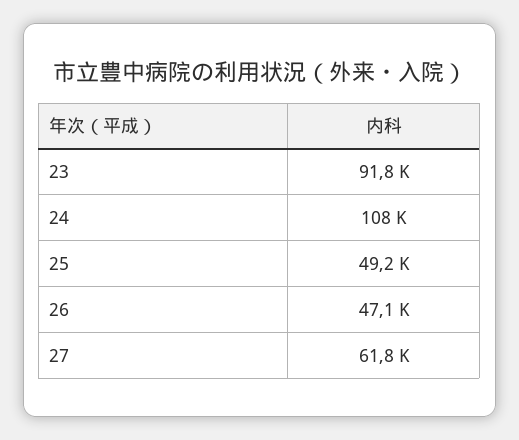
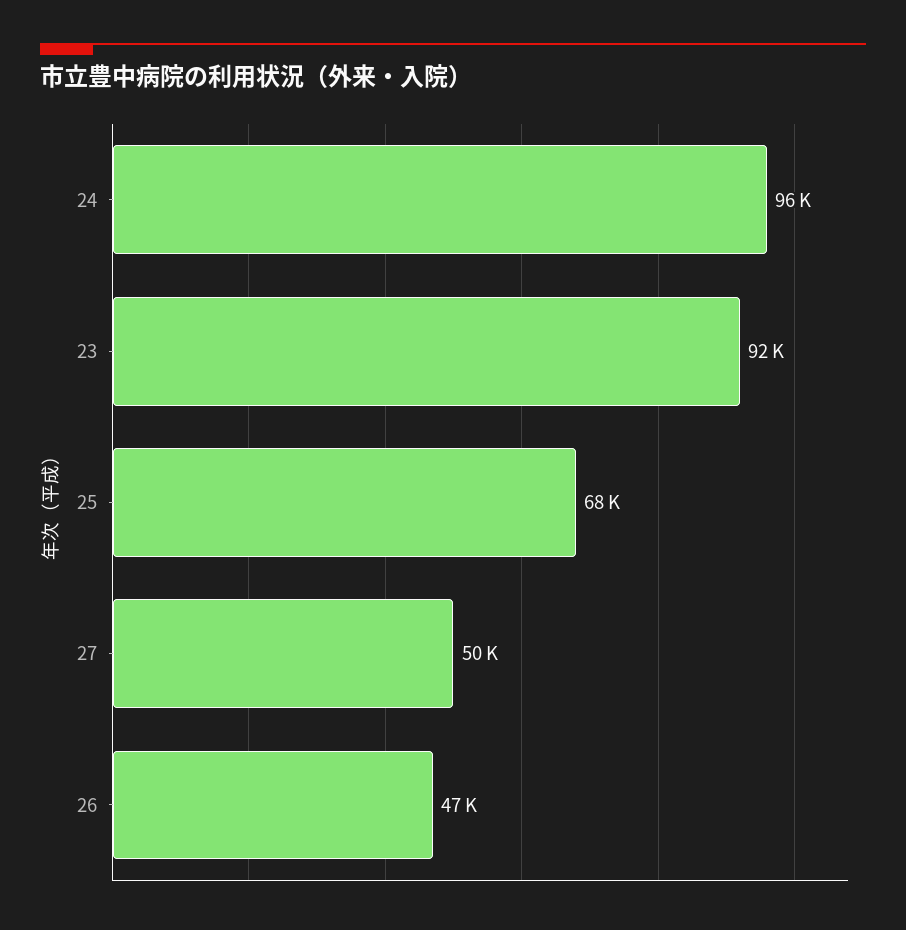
24: 108000 -> 96000
25: 49200 -> 68000
27: 61800 -> 50000

